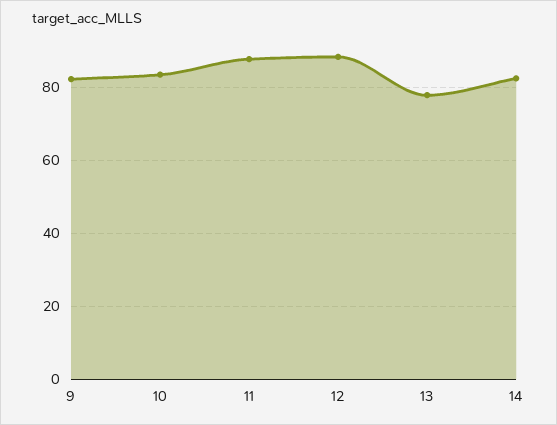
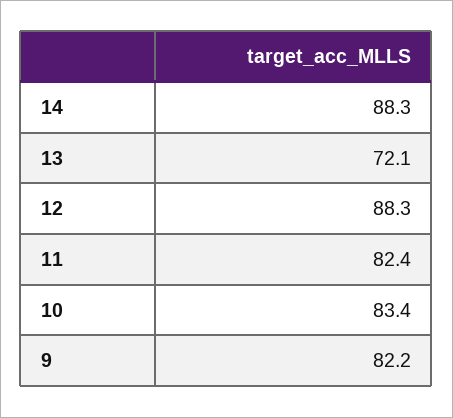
11: 88 -> 82.4
13: 78 -> 72.1
14: 82 -> 88.3

